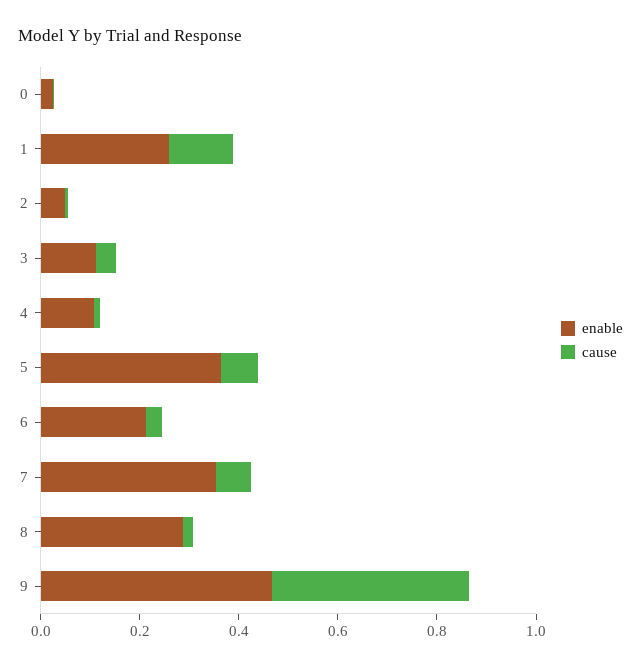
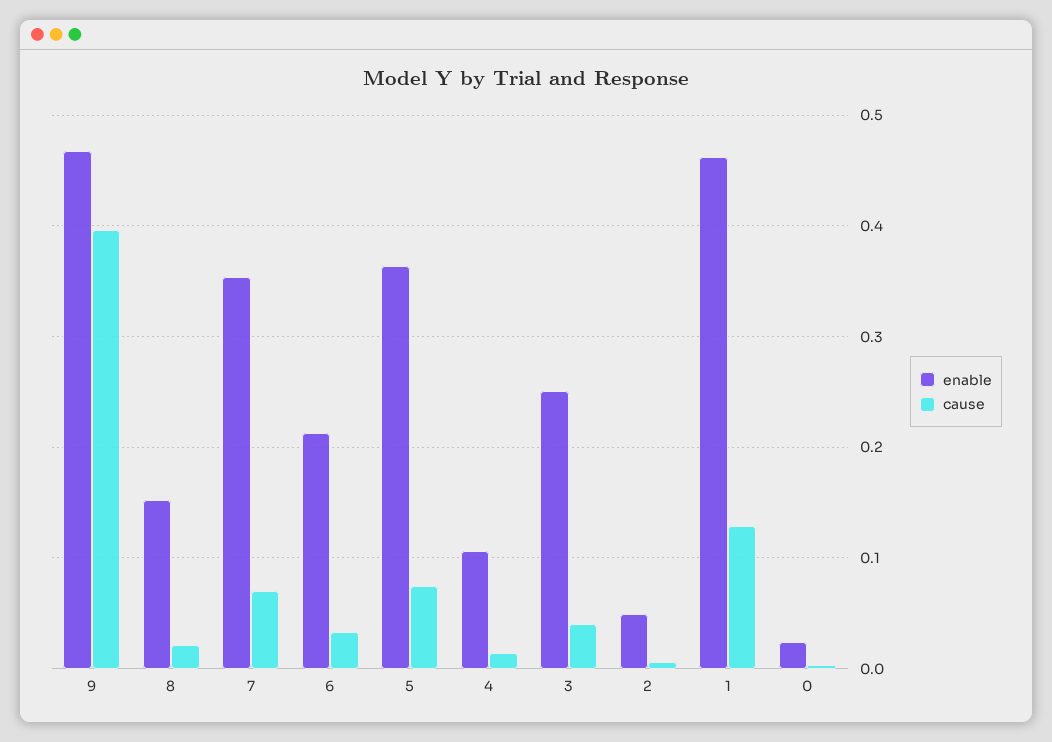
enable, 1: 0.25 -> 0.46
enable, 3: 0.1 -> 0.25
enable, 8: 0.3 -> 0.15

